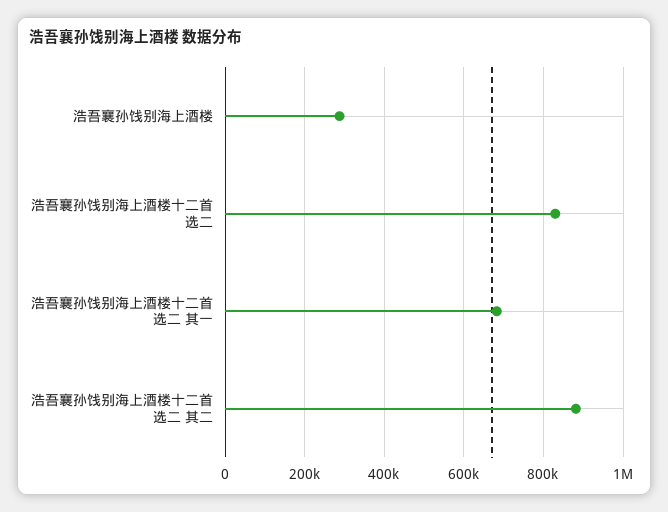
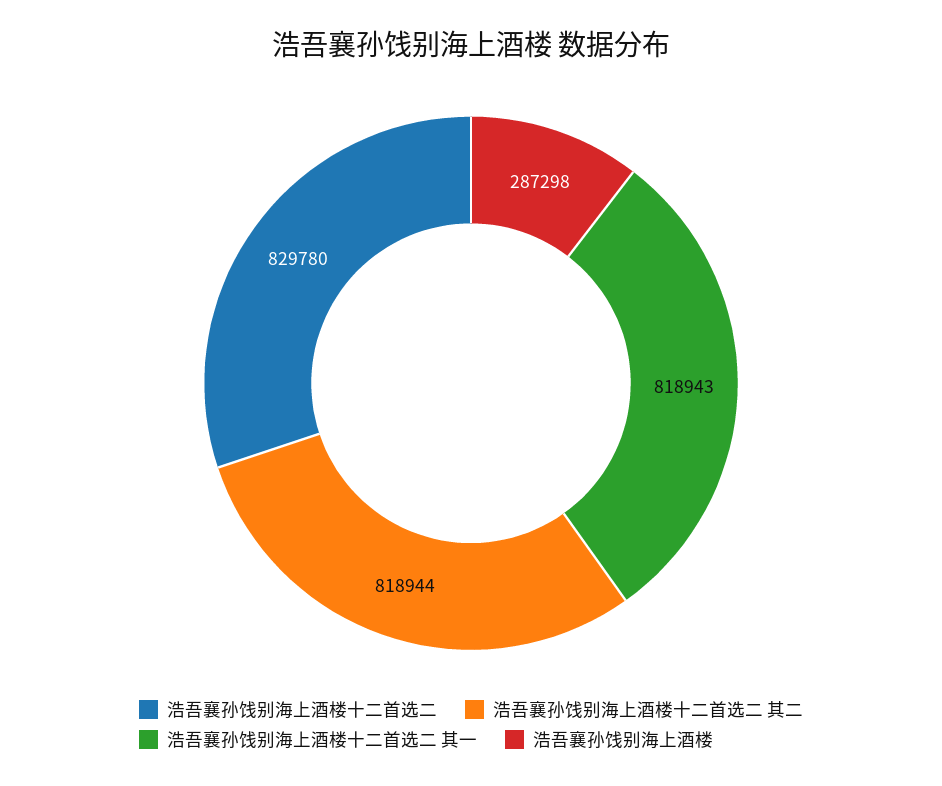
浩吾襄孙饯别海上酒楼十二首选二 其一: 680000 -> 818943
浩吾襄孙饯别海上酒楼十二首选二 其二: 880000 -> 818944

